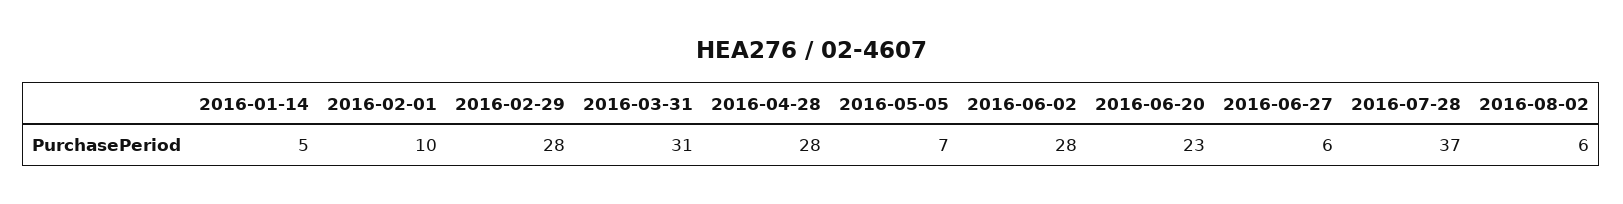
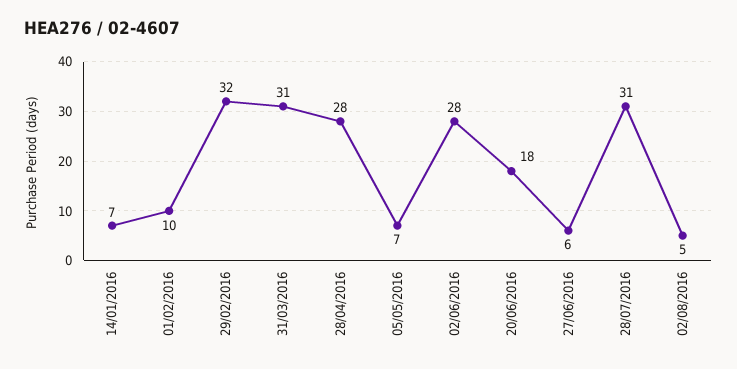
2016-01-14: 5 -> 7
2016-02-29: 28 -> 32
2016-06-20: 23 -> 18
2016-07-28: 37 -> 31
2016-08-02: 6 -> 5

